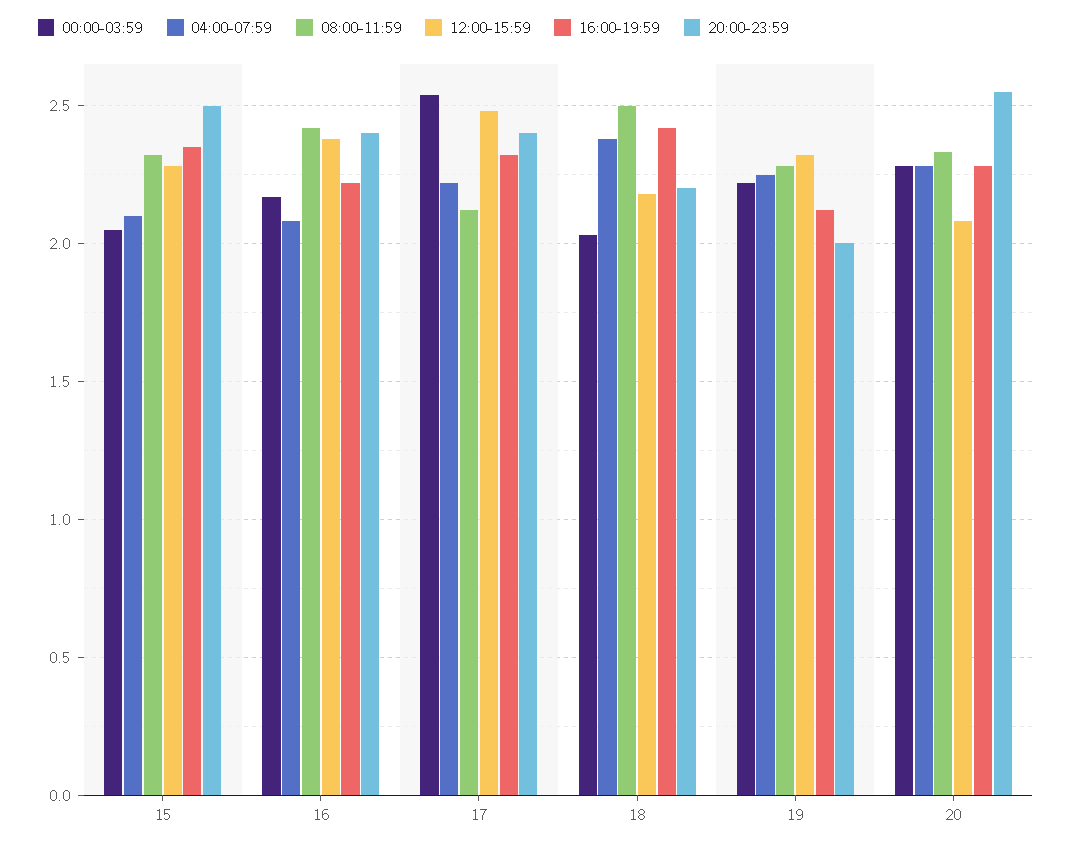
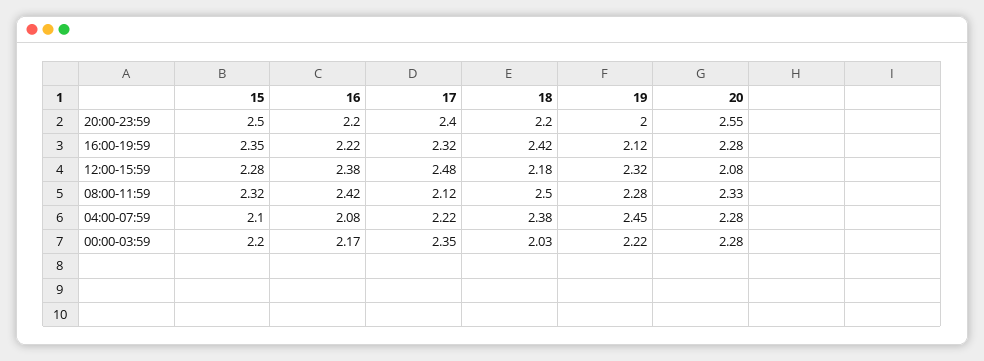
00:00-03:59, 15: 2.05 -> 2.2
20:00-23:59, 16: 2.4 -> 2.2
00:00-03:59, 17: 2.55 -> 2.35
04:00-07:59, 19: 2.25 -> 2.45

